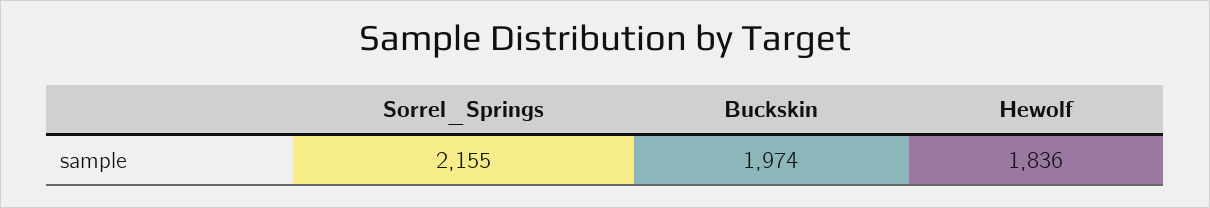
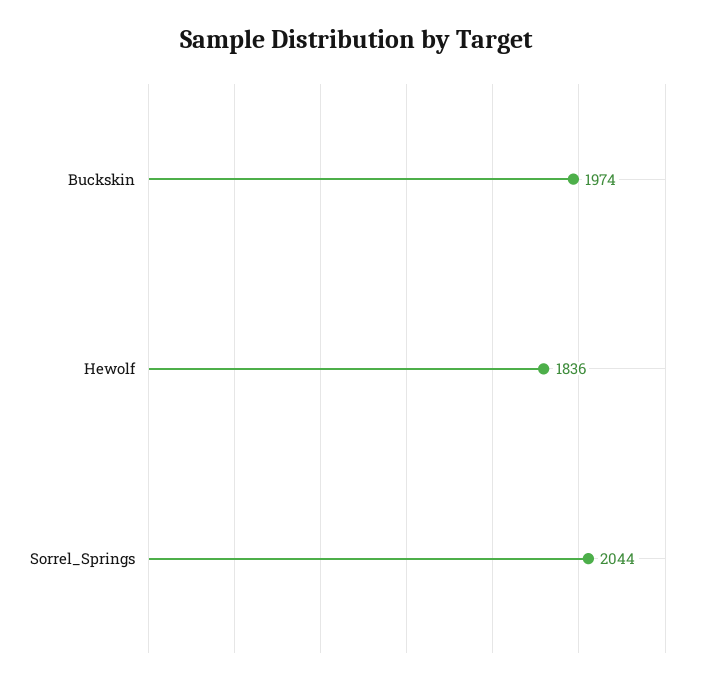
Sorrel_Springs: 2155 -> 2044

